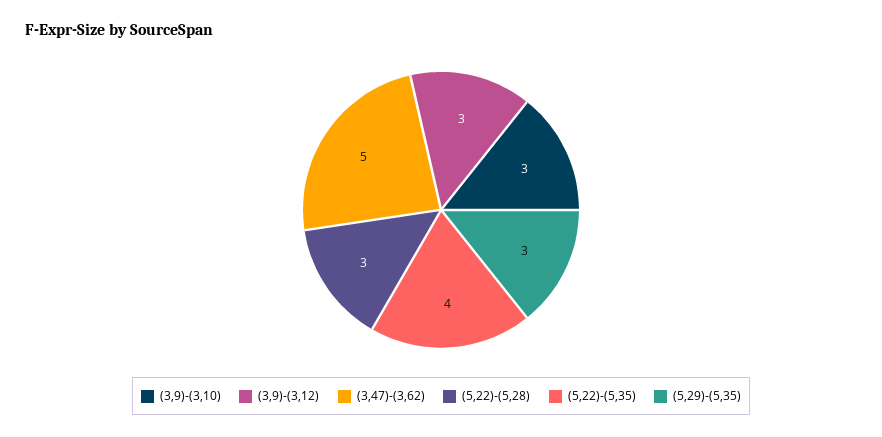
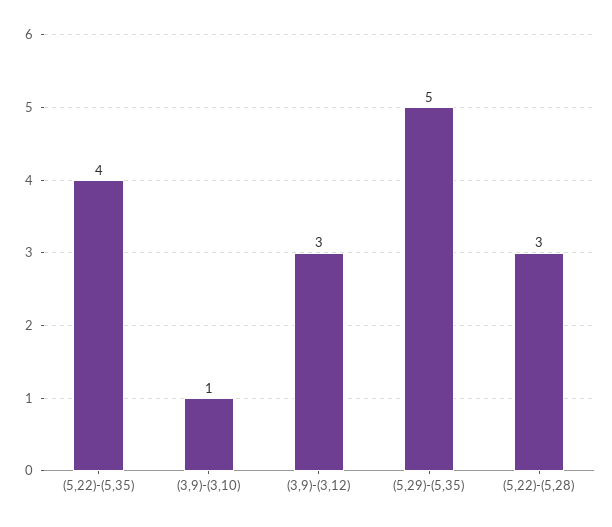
(3,9)-(3,10): 3 -> 1
(3,47)-(3,62): 5 -> none
(5,29)-(5,35): 3 -> 5

